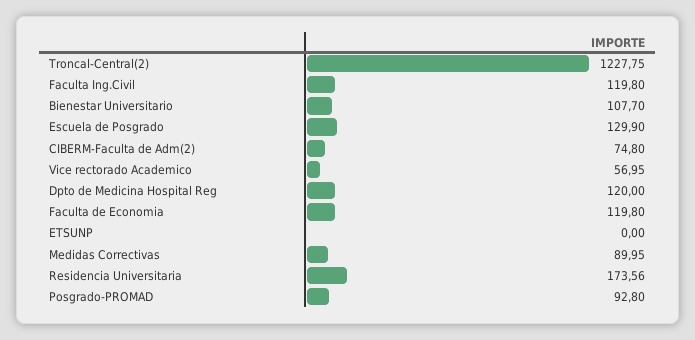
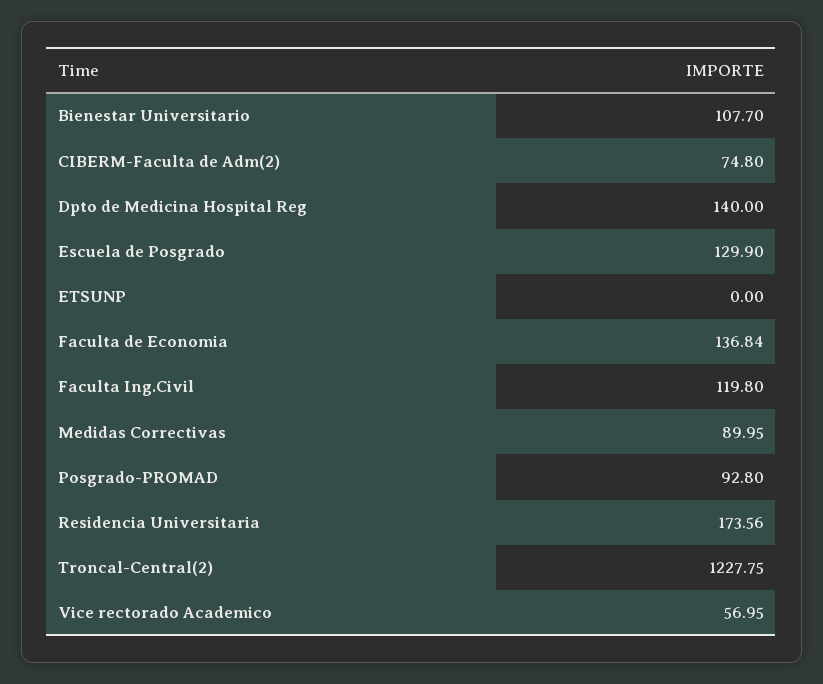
Dpto de Medicina Hospital Reg: 120 -> 140
Faculta de Economia: 119.8 -> 136.84

